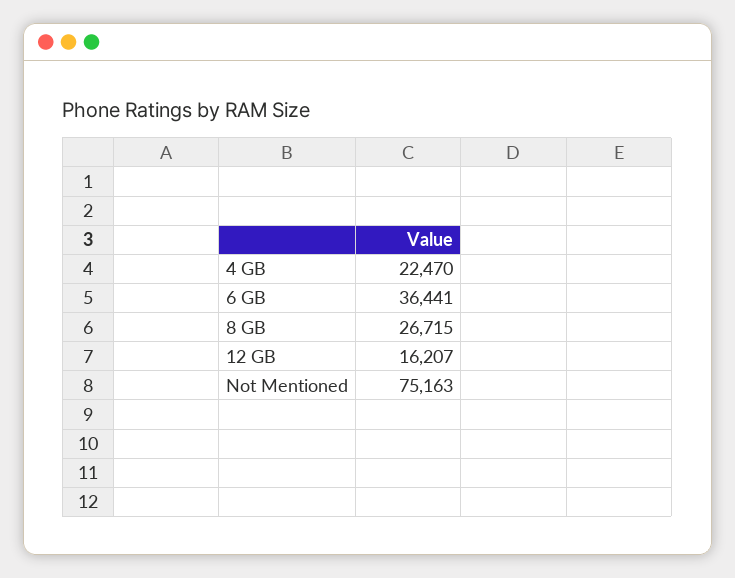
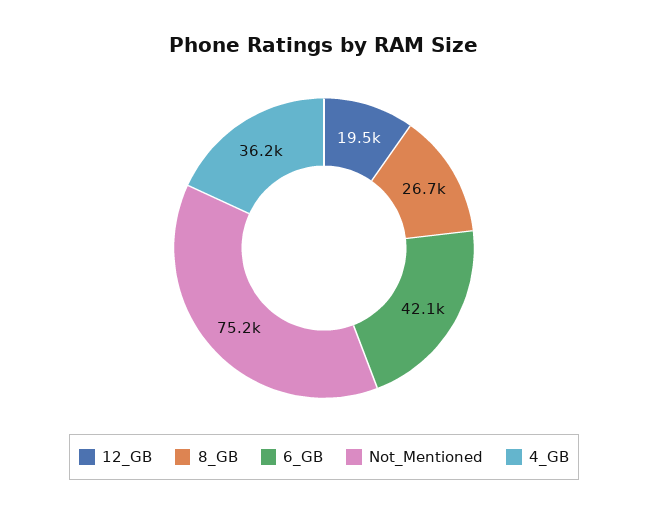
4 GB: 22470 -> 36200
6 GB: 36441 -> 42100
12 GB: 16207 -> 19500

